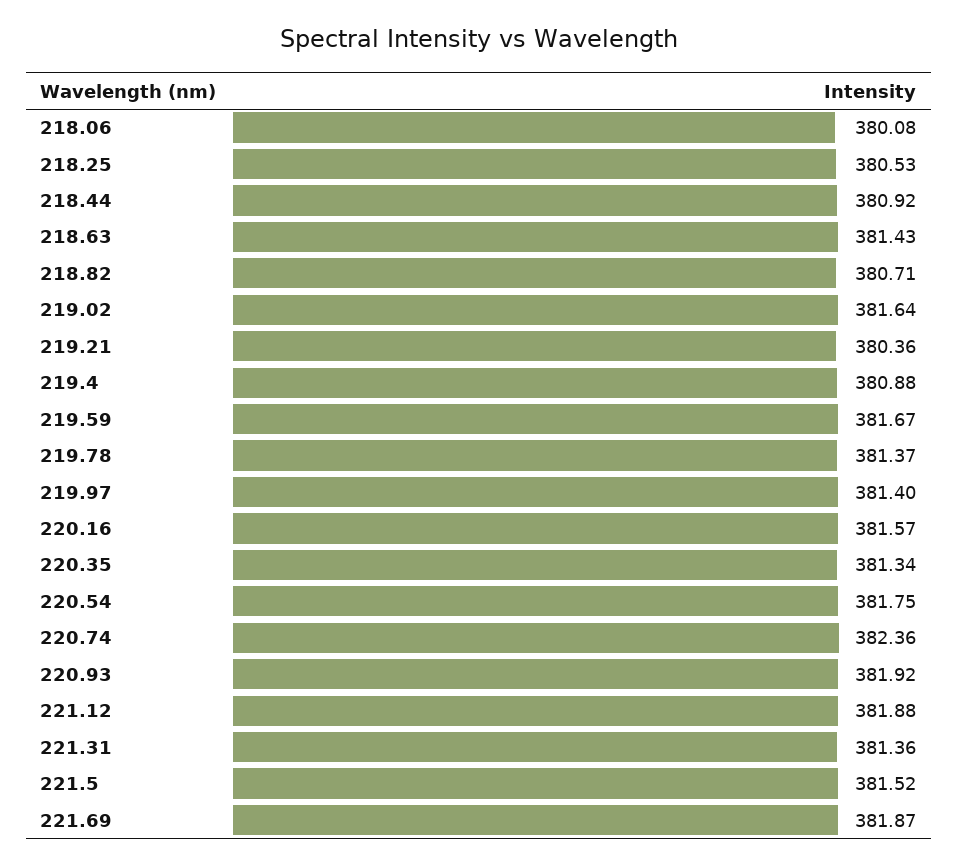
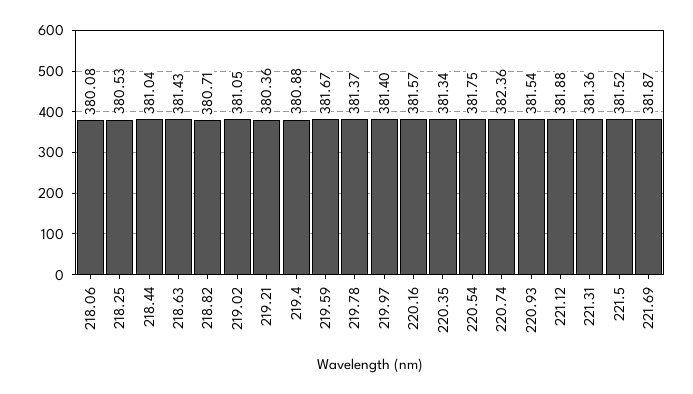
218.44: 380.92 -> 381.04
219.02: 381.64 -> 381.05
220.93: 381.92 -> 381.54

